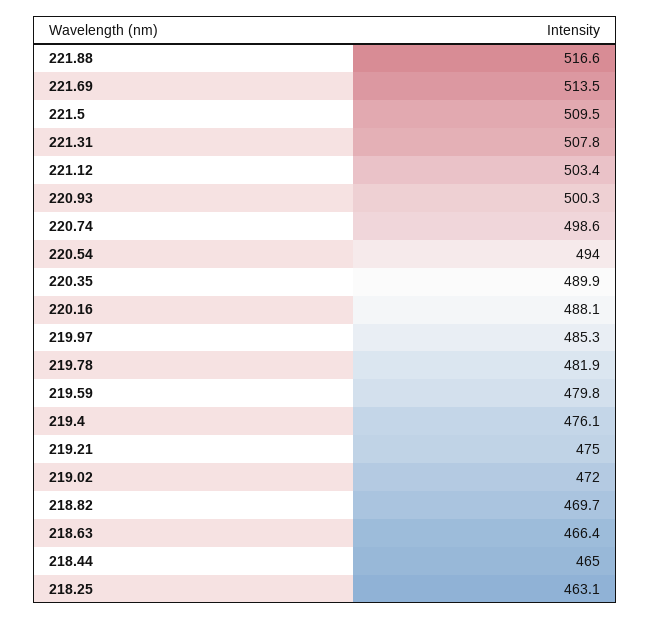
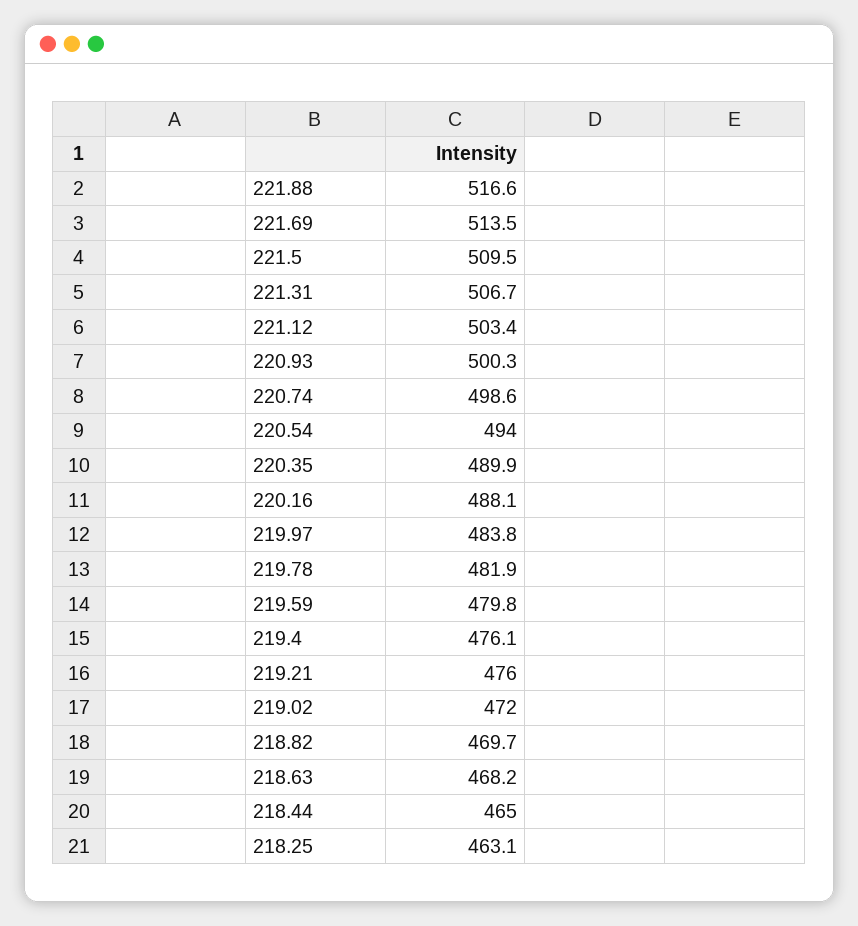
221.31: 507.8 -> 506.7
219.97: 485.3 -> 483.8
219.21: 475 -> 476
218.63: 466.4 -> 468.2

